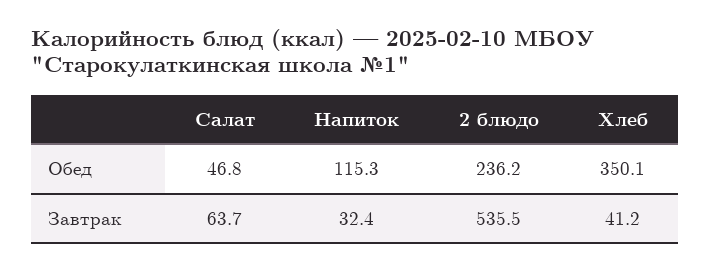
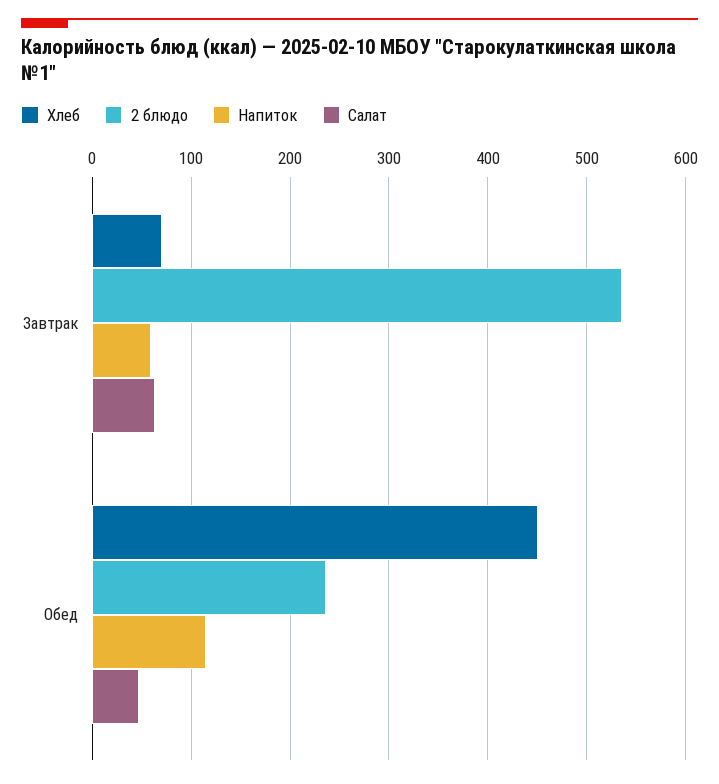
Хлеб, Обед: 350.1 -> 450
Напиток, Завтрак: 32.4 -> 60
Хлеб, Завтрак: 41.2 -> 70

